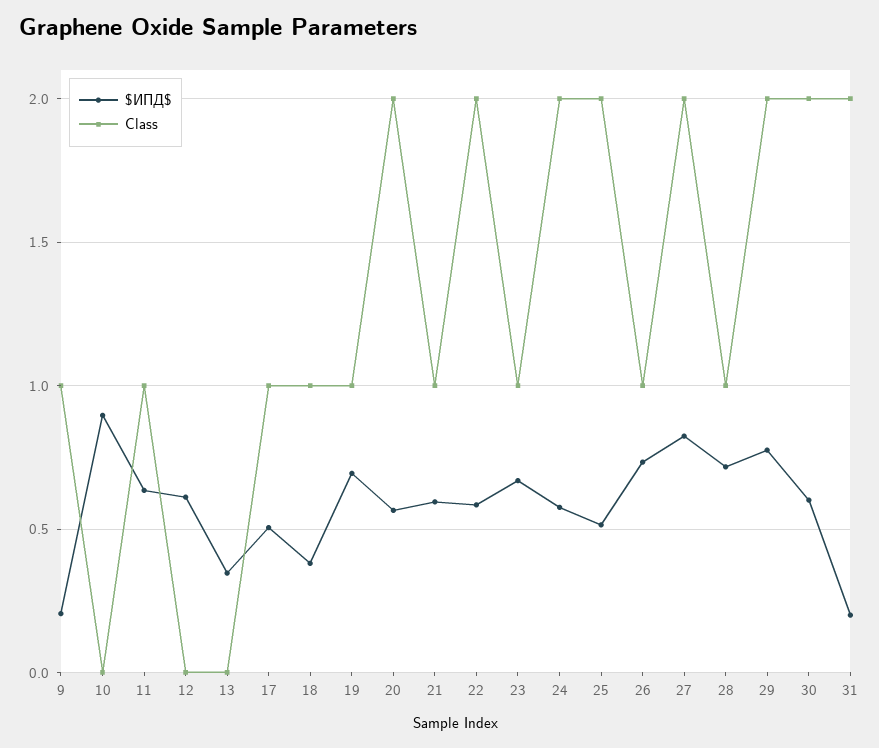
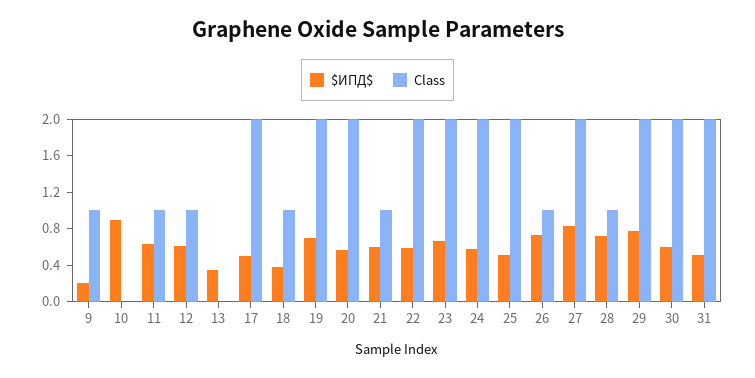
Class, 12: 0 -> 1
Class, 17: 1 -> 2
Class, 19: 1 -> 2
Class, 23: 1 -> 2
$ИПД$, 31: 0.2 -> 0.5

